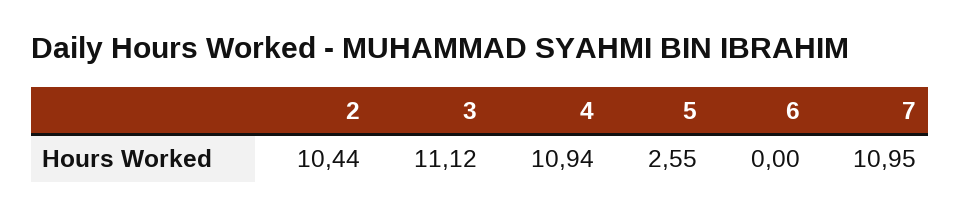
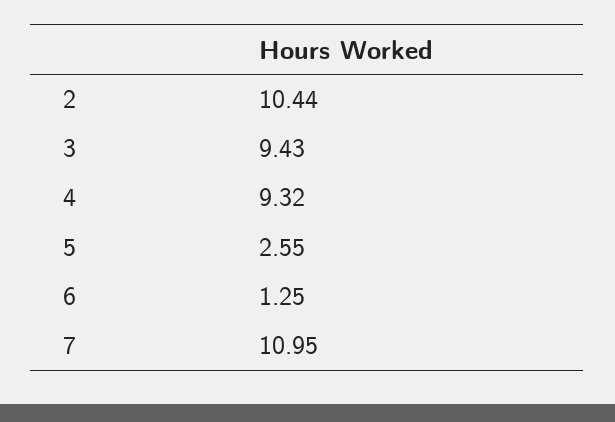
3: 11.12 -> 9.43
4: 10.94 -> 9.32
6: 0 -> 1.25

